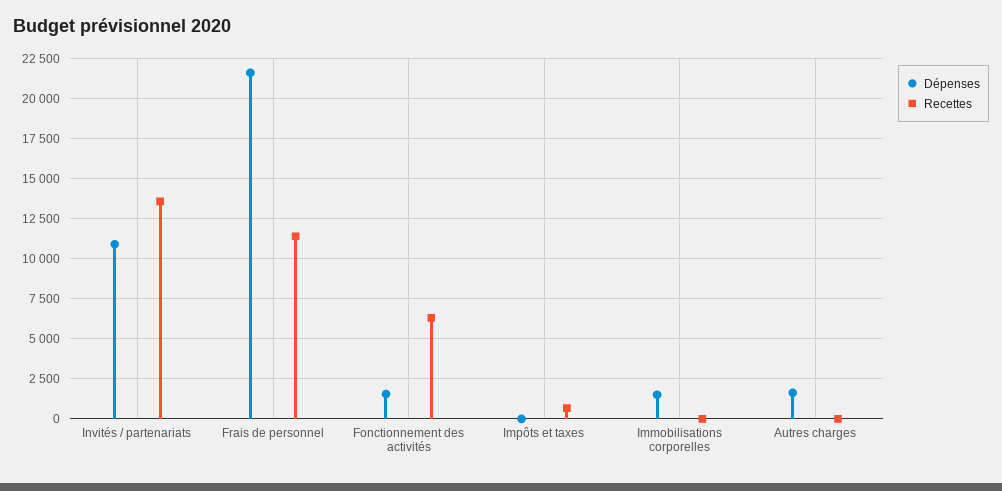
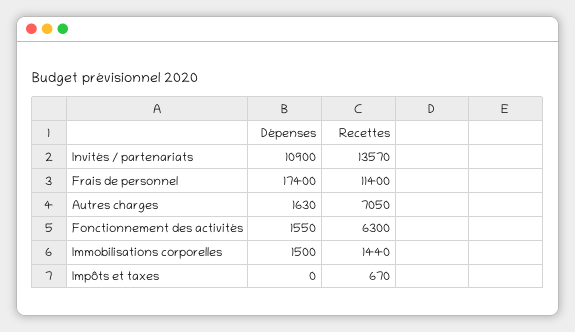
Dépenses, Frais de personnel: 21500 -> 17400
Recettes, Immobilisations corporelles: 0 -> 1440
Recettes, Autres charges: 0 -> 7050

